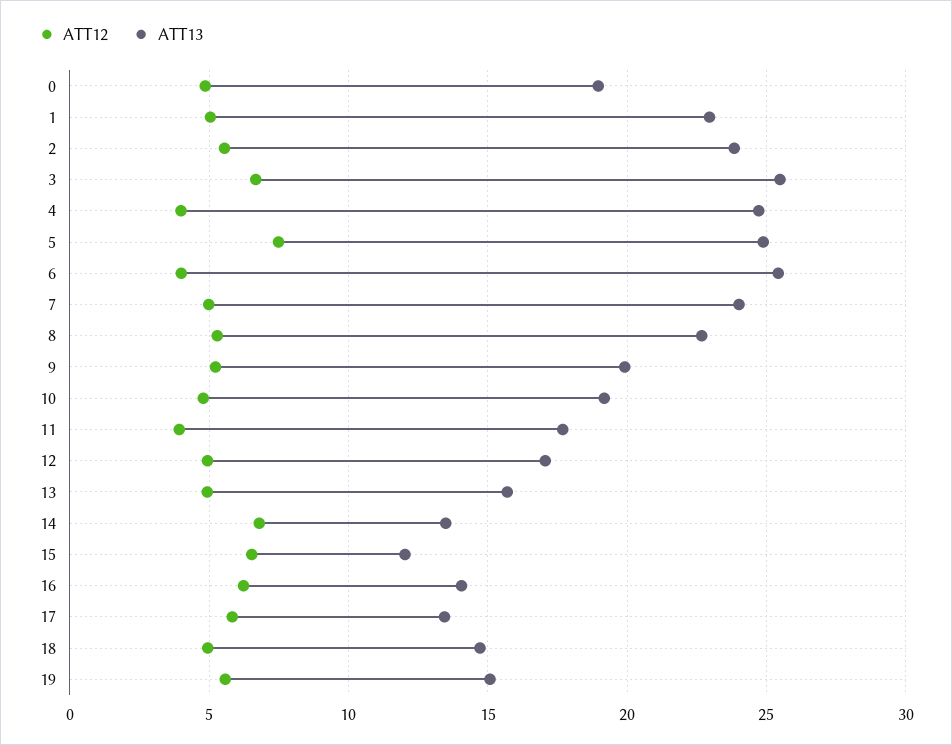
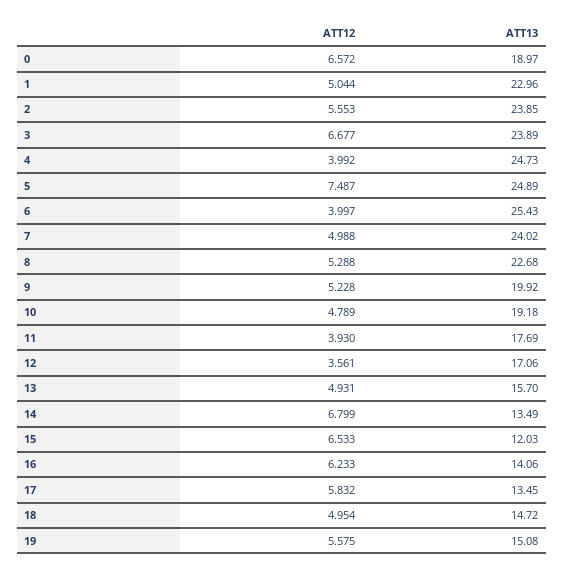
ATT12, 0: 5 -> 6.572
ATT13, 3: 25.5 -> 23.89
ATT12, 12: 5 -> 3.561

